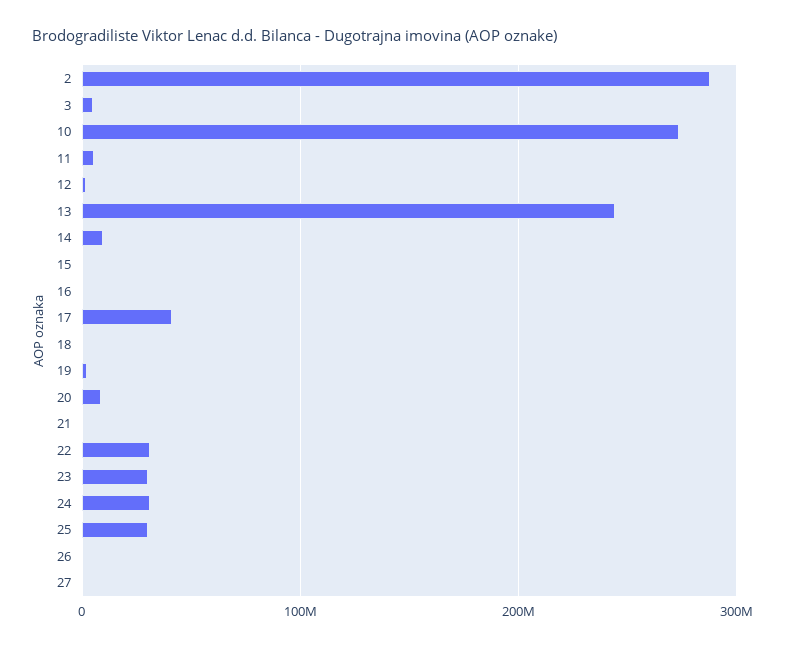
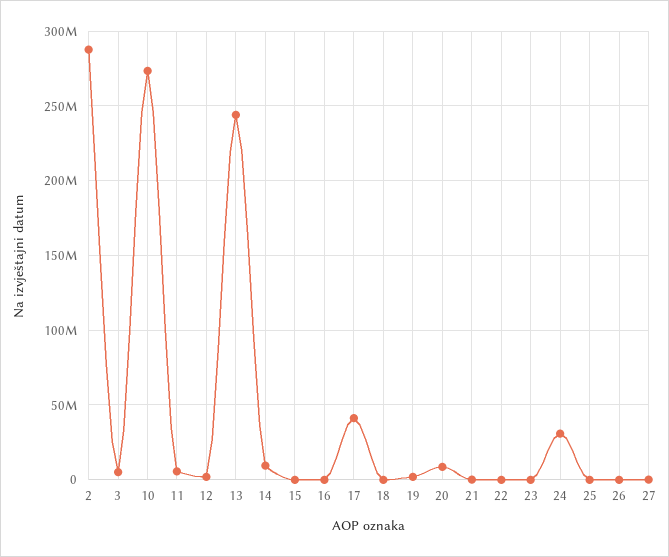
22: 30000000 -> 0
23: 30000000 -> 0
25: 30000000 -> 0

